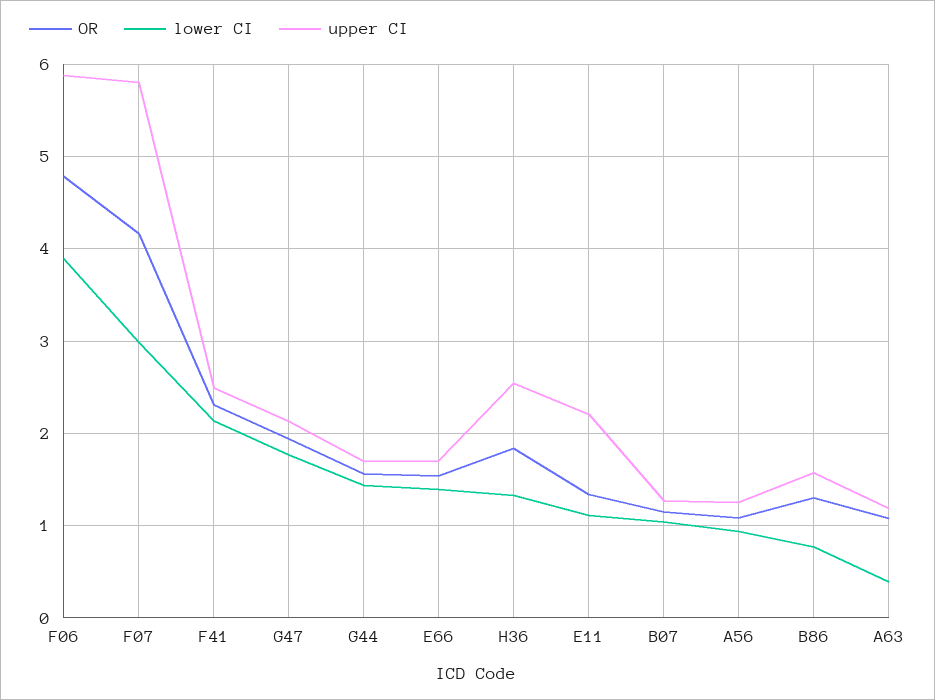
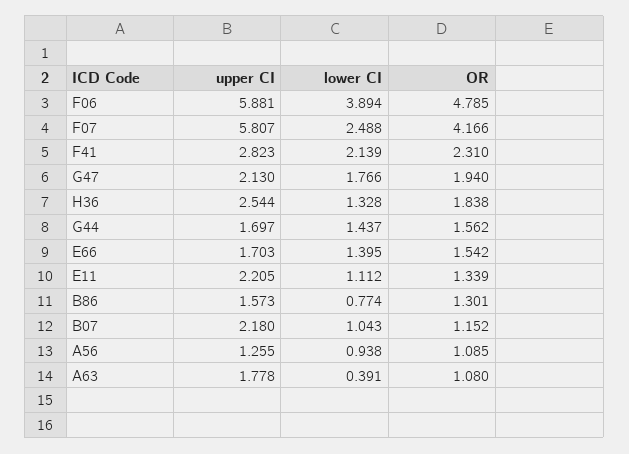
lower CI, F07: 3 -> 2.488
upper CI, F41: 2.5 -> 2.823
upper CI, B07: 1.3 -> 2.18
upper CI, A63: 1.2 -> 1.778

